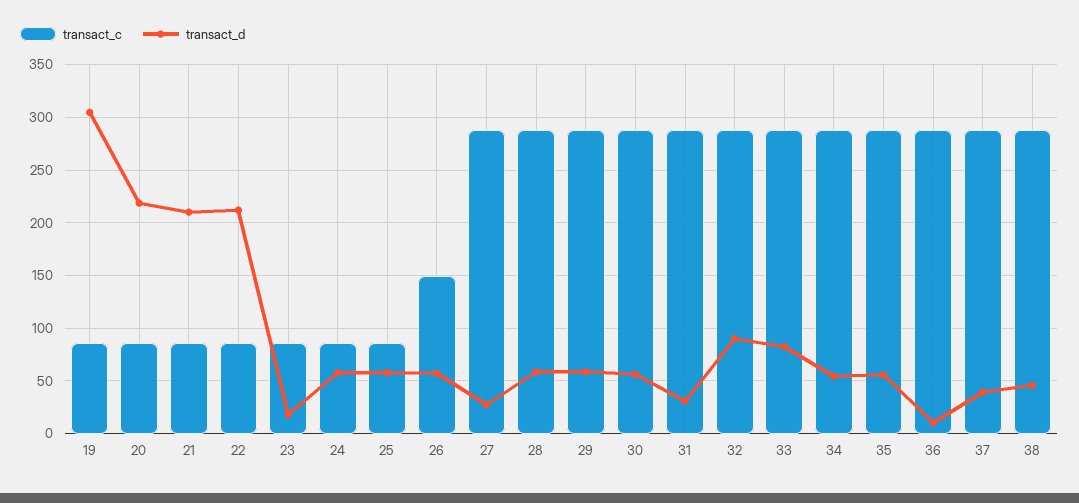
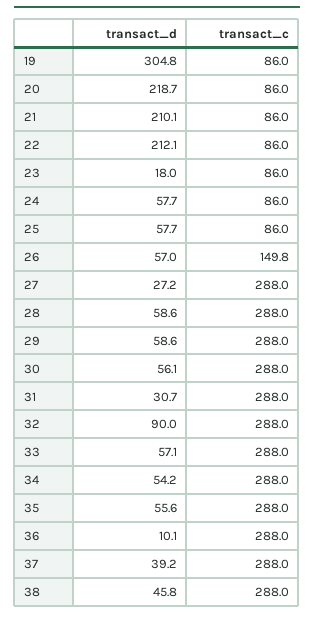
transact_d, 33: 80 -> 57.1

